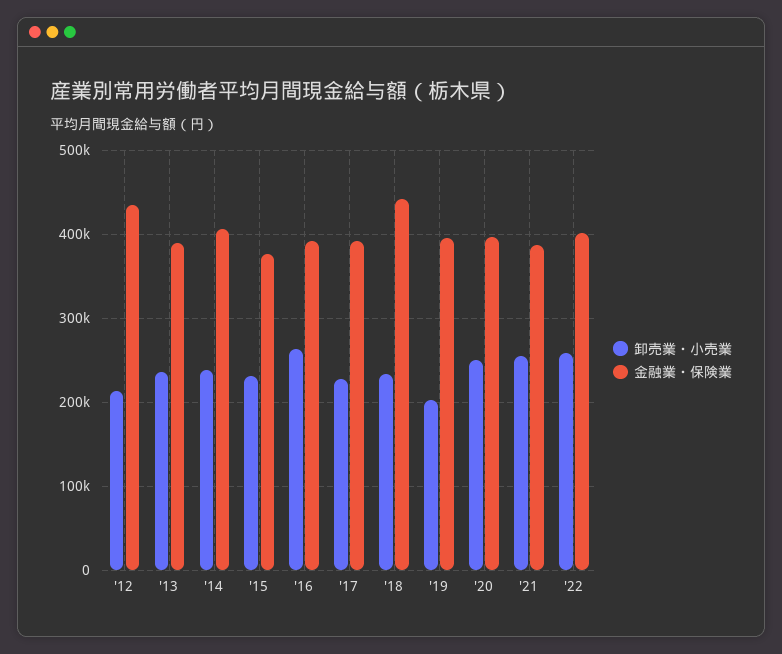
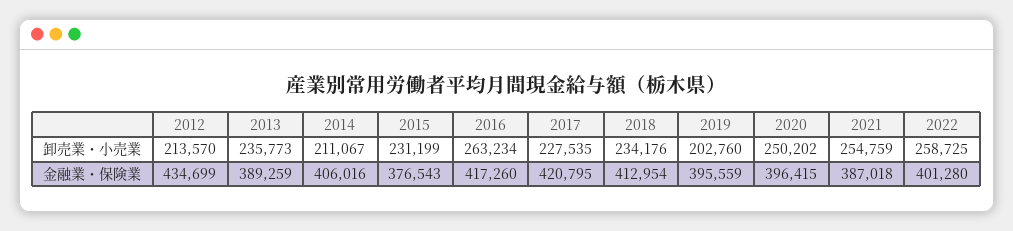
卸売業・小売業, '14: 240000 -> 211067
金融業・保険業, '16: 390000 -> 417260
金融業・保険業, '17: 390000 -> 420795
金融業・保険業, '18: 440000 -> 412954

